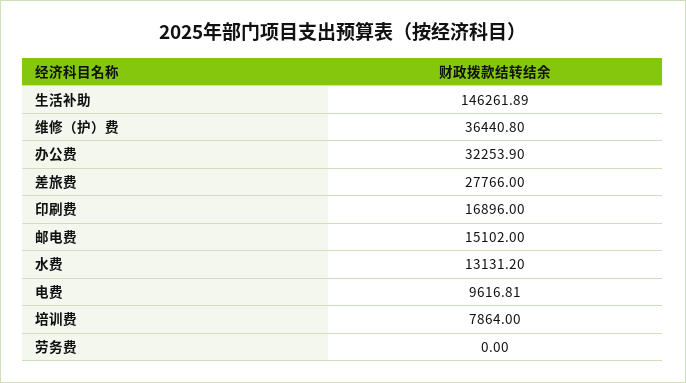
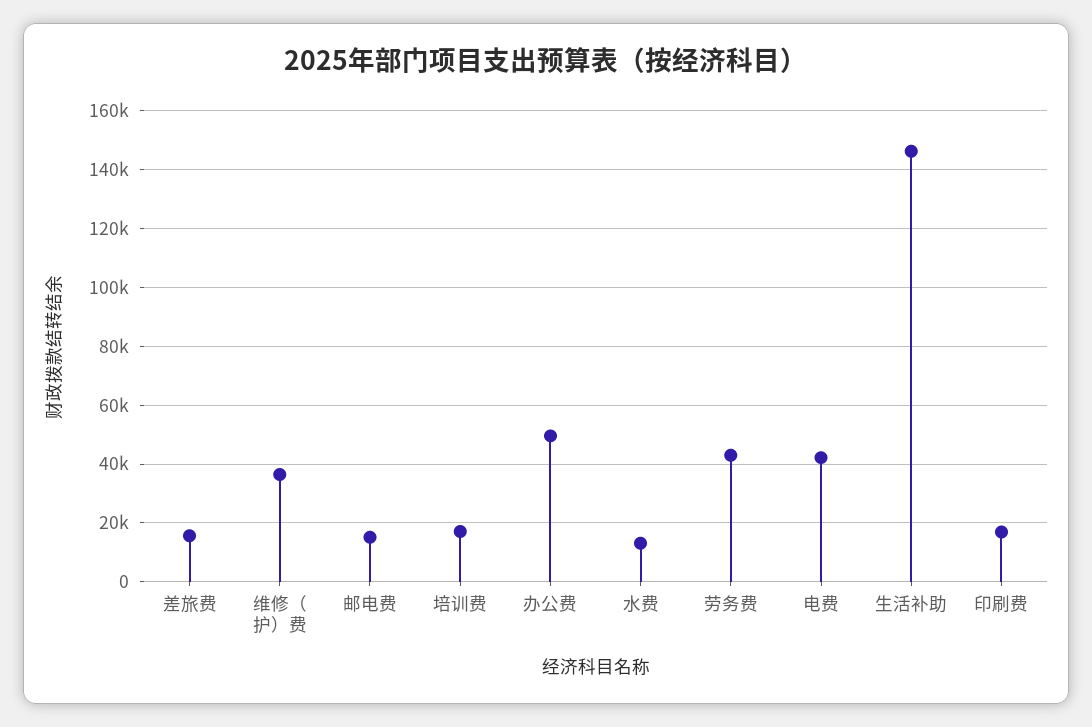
办公费: 32253.9 -> 50000
差旅费: 27766 -> 15000
电费: 9616.81 -> 42500
培训费: 7864 -> 17500
劳务费: 0 -> 42500

